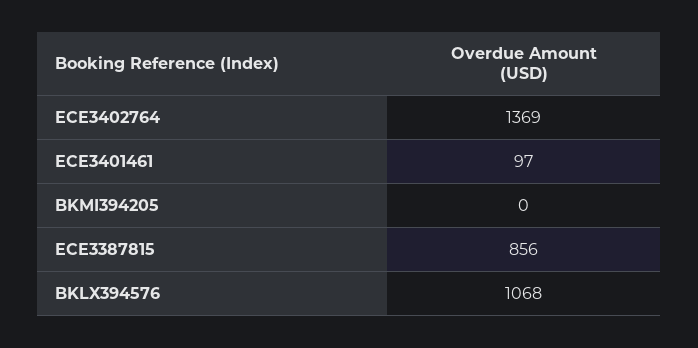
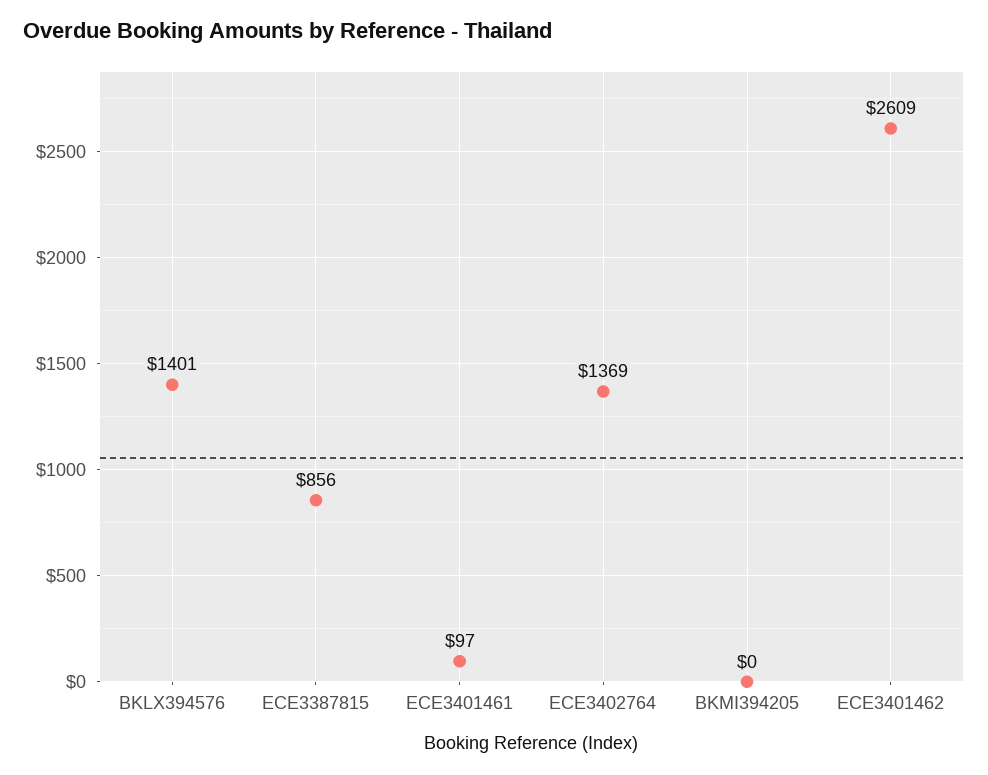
BKLX394576: 1068 -> 1401
ECE3401462: none -> 2609

